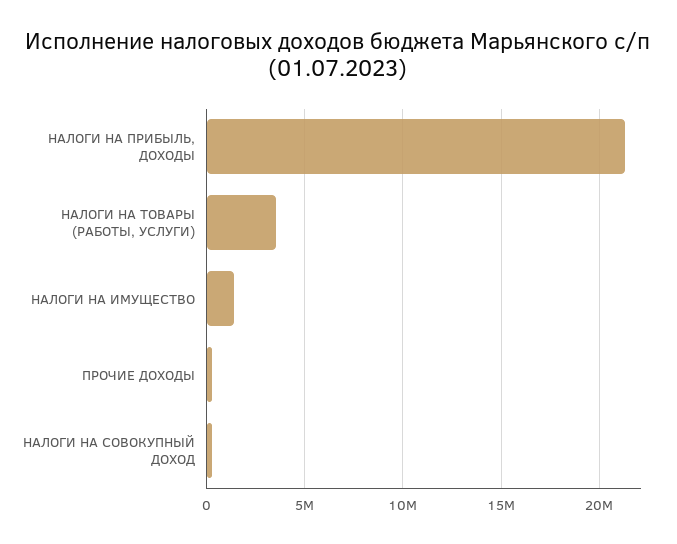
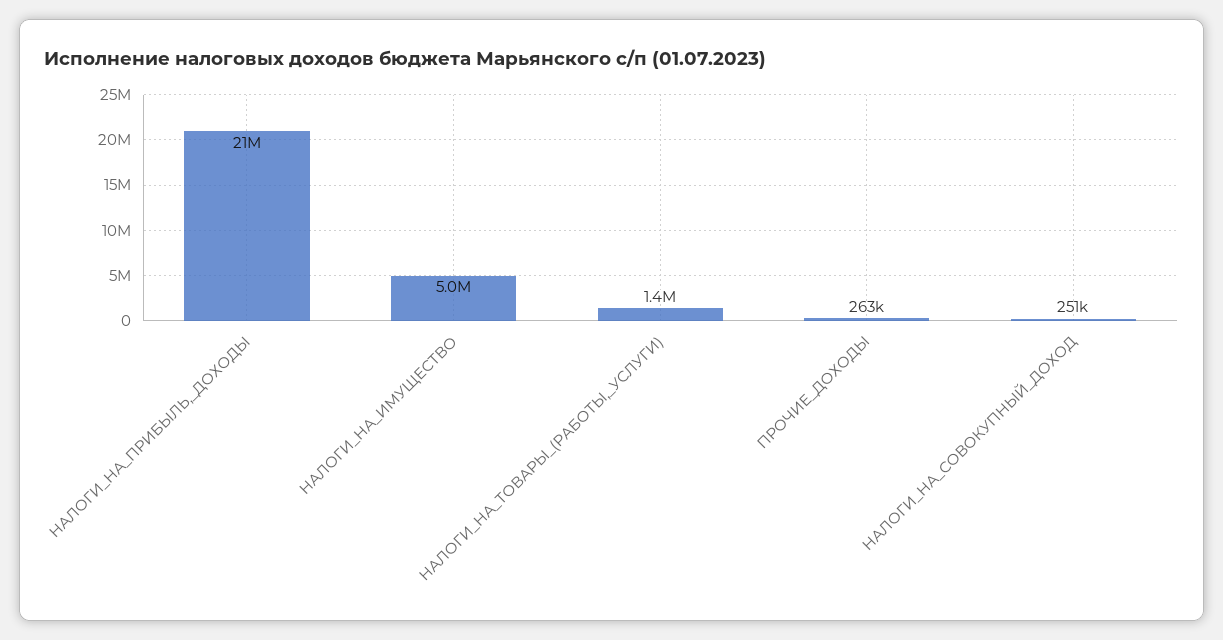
НАЛОГИ НА ТОВАРЫ (РАБОТЫ, УСЛУГИ): 3500000 -> 1400000
НАЛОГИ НА ИМУЩЕСТВО: 1500000 -> 5000000

